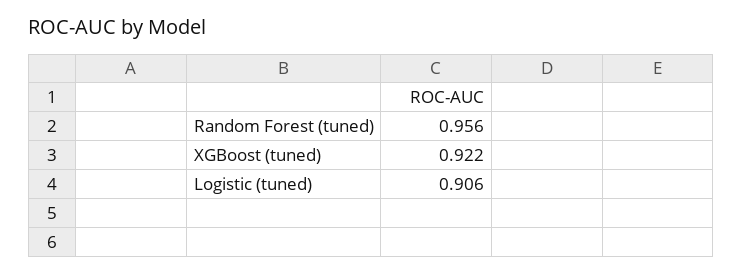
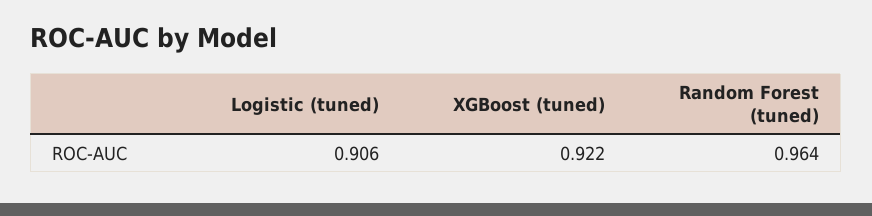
Random Forest (tuned): 0.956 -> 0.964

